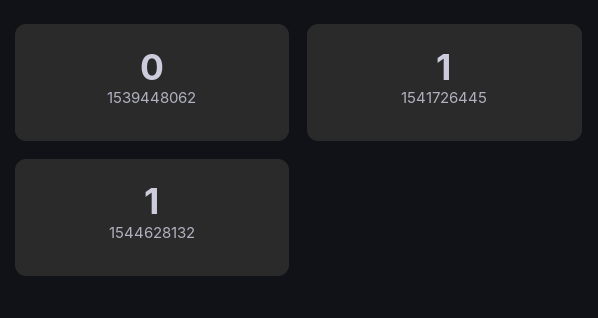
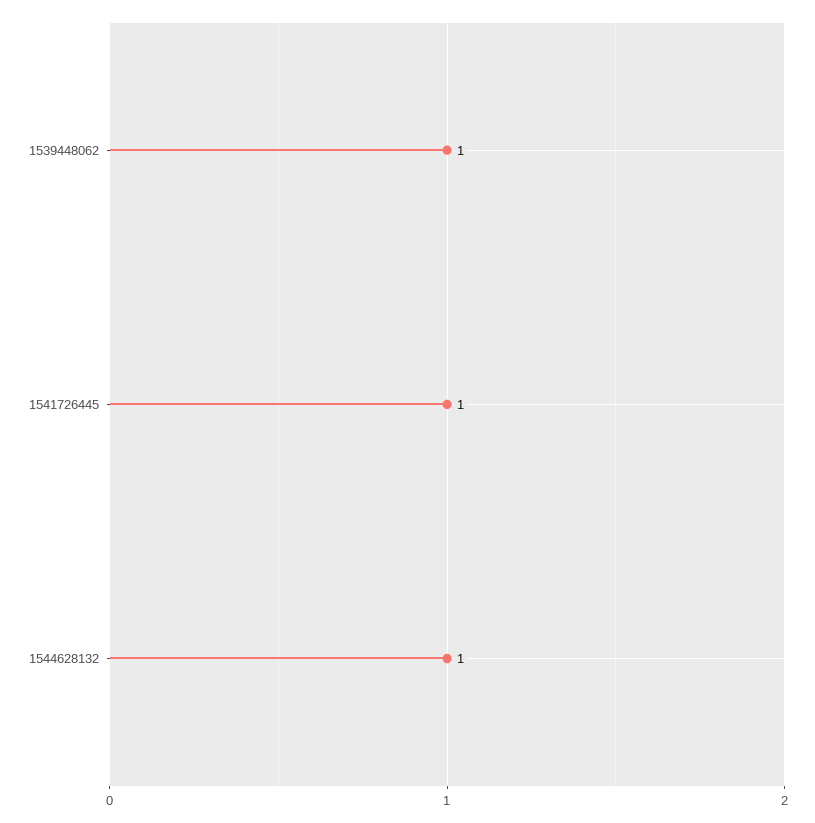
1539448062: 0 -> 1

